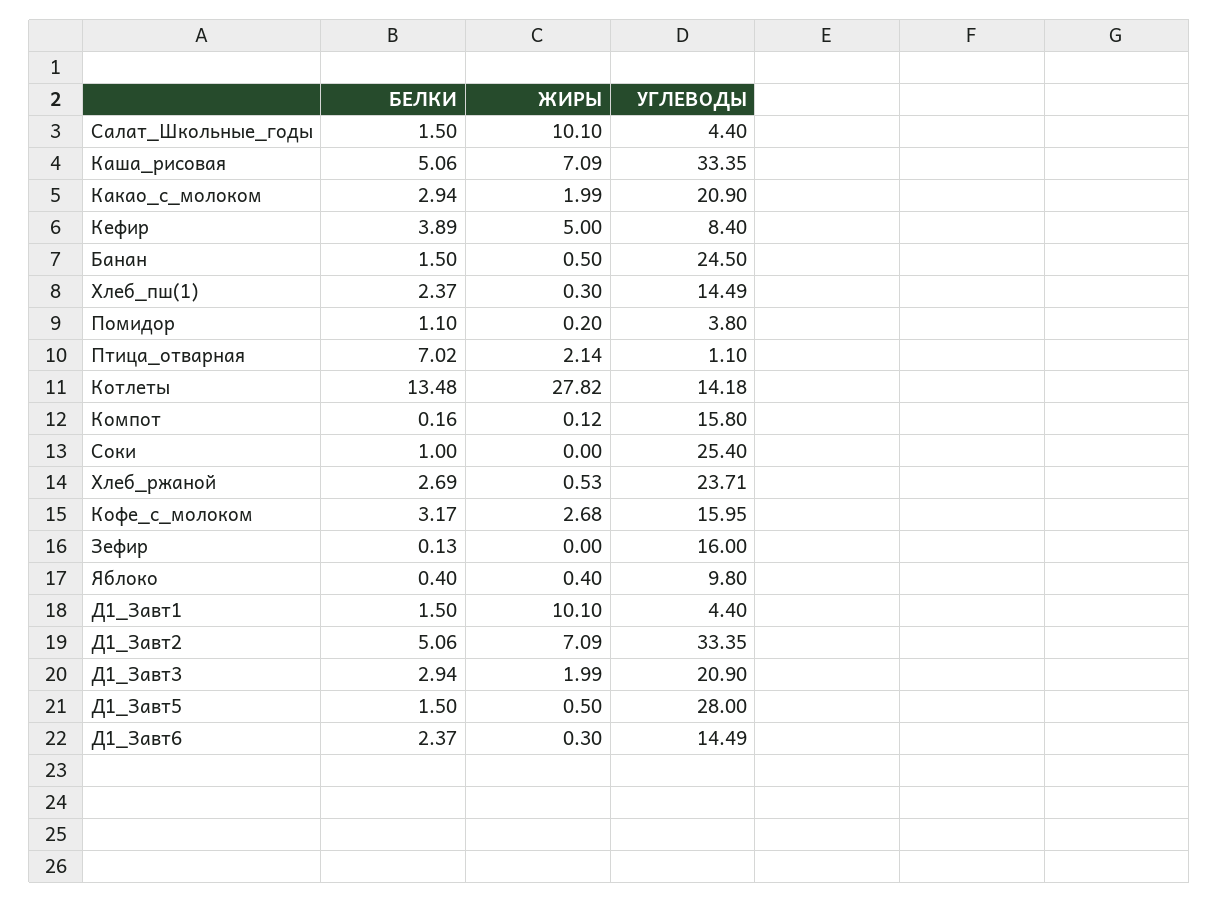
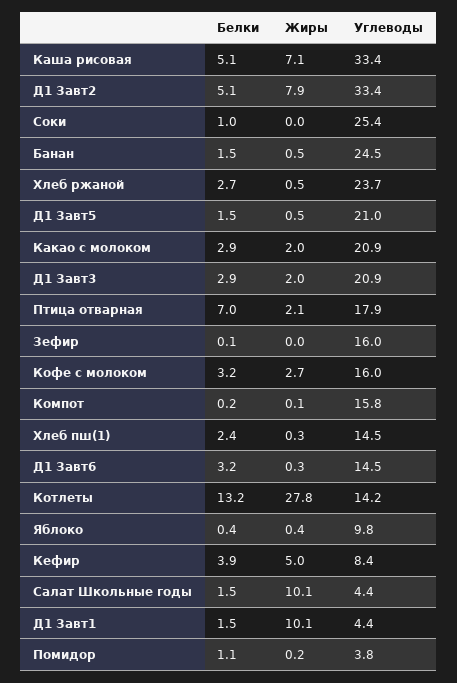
УГЛЕВОДЫ, Птица_отварная: 1.1 -> 17.9
БЕЛКИ, Котлеты: 13.48 -> 13.2
ЖИРЫ, Д1_Завт2: 7.09 -> 7.9
УГЛЕВОДЫ, Д1_Завт5: 28 -> 21
БЕЛКИ, Д1_Завт6: 2.37 -> 3.2

